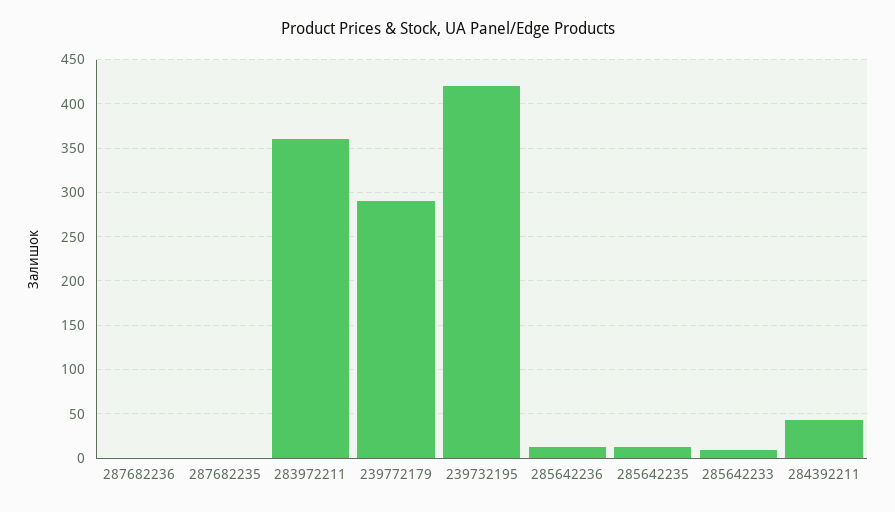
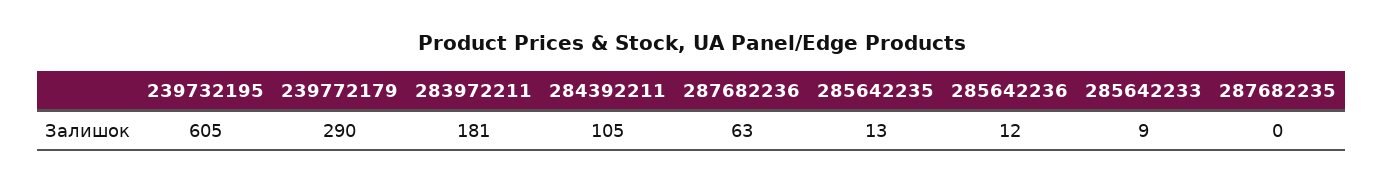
287682236: 0 -> 63
283972211: 360 -> 181
239732195: 420 -> 605
284392211: 40 -> 105

